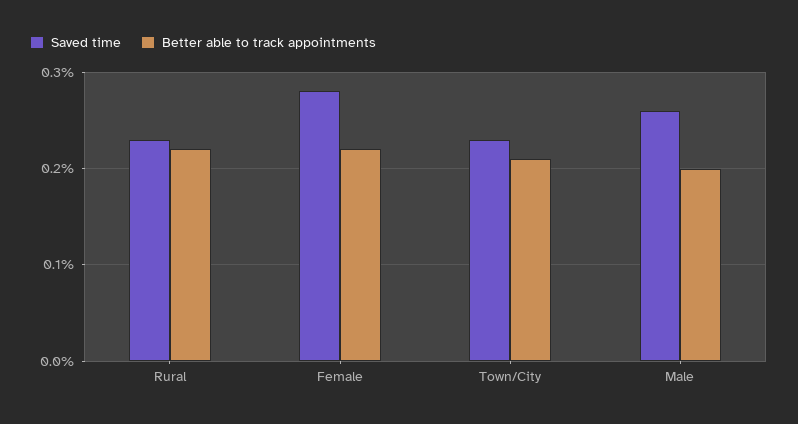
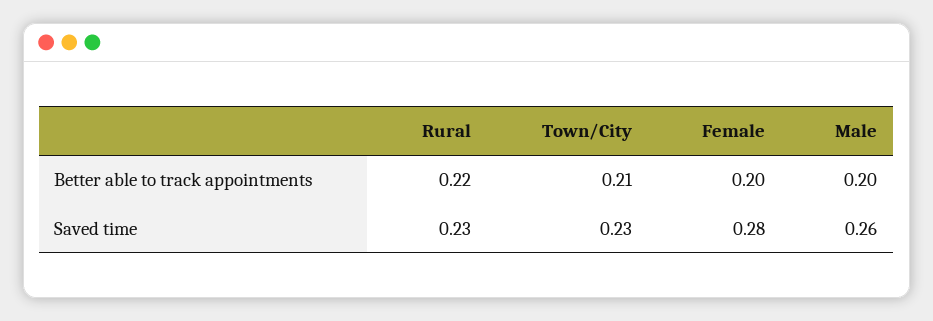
Better able to track appointments, Female: 0.22 -> 0.2

